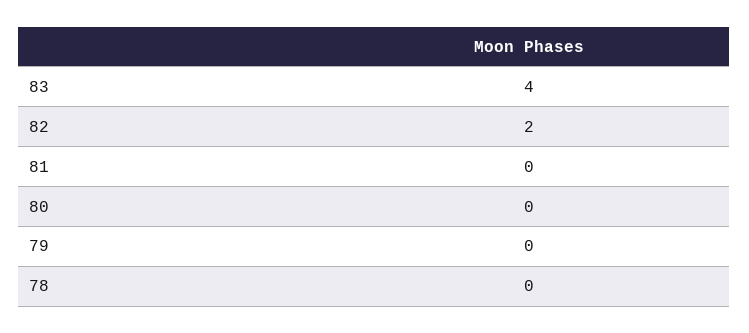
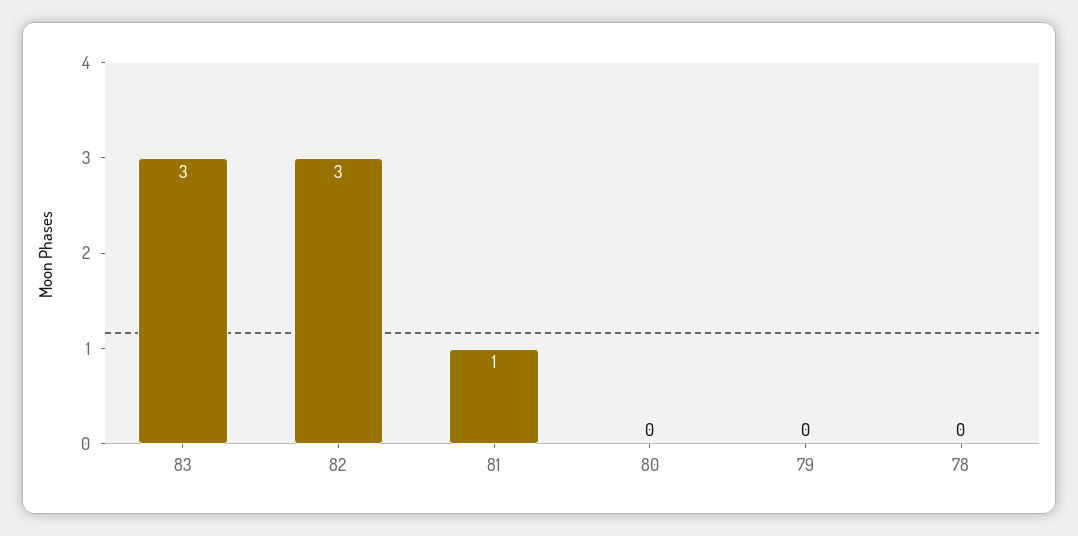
83: 4 -> 3
82: 2 -> 3
81: 0 -> 1

